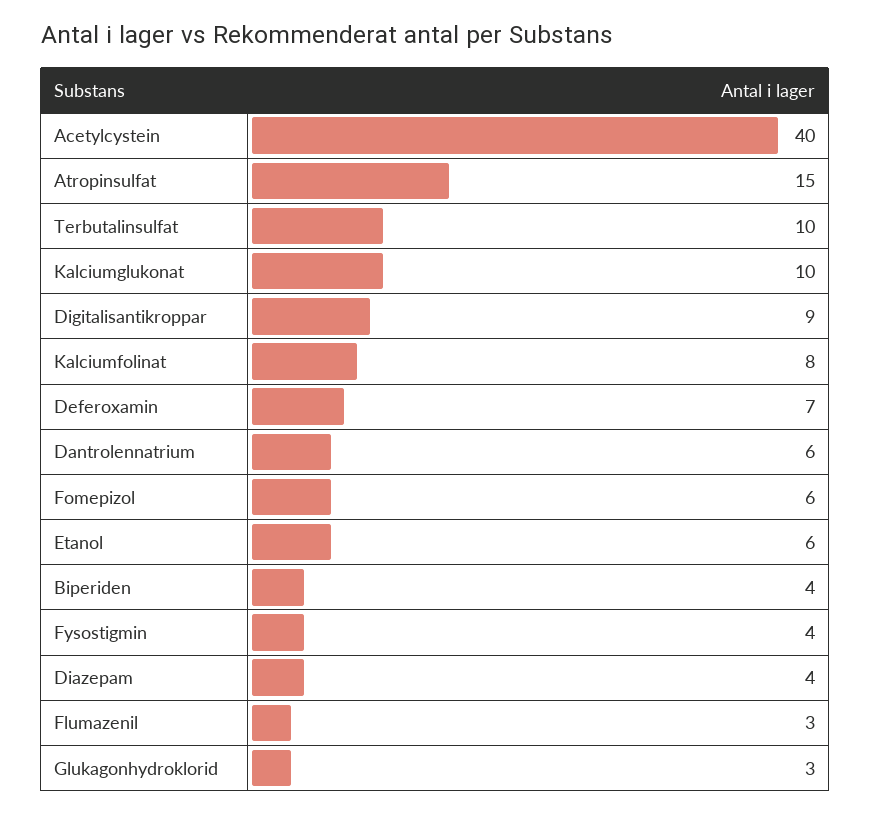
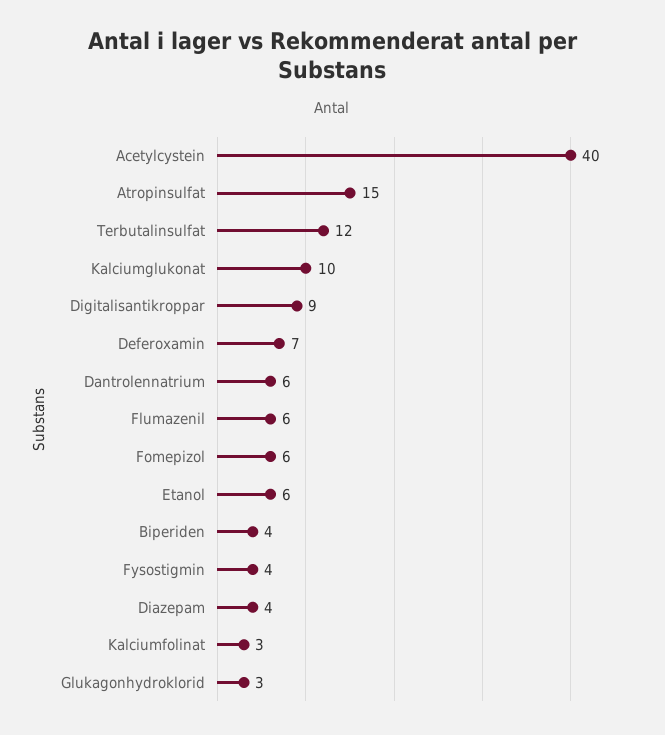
Terbutalinsulfat: 10 -> 12
Kalciumfolinat: 8 -> 3
Flumazenil: 3 -> 6

